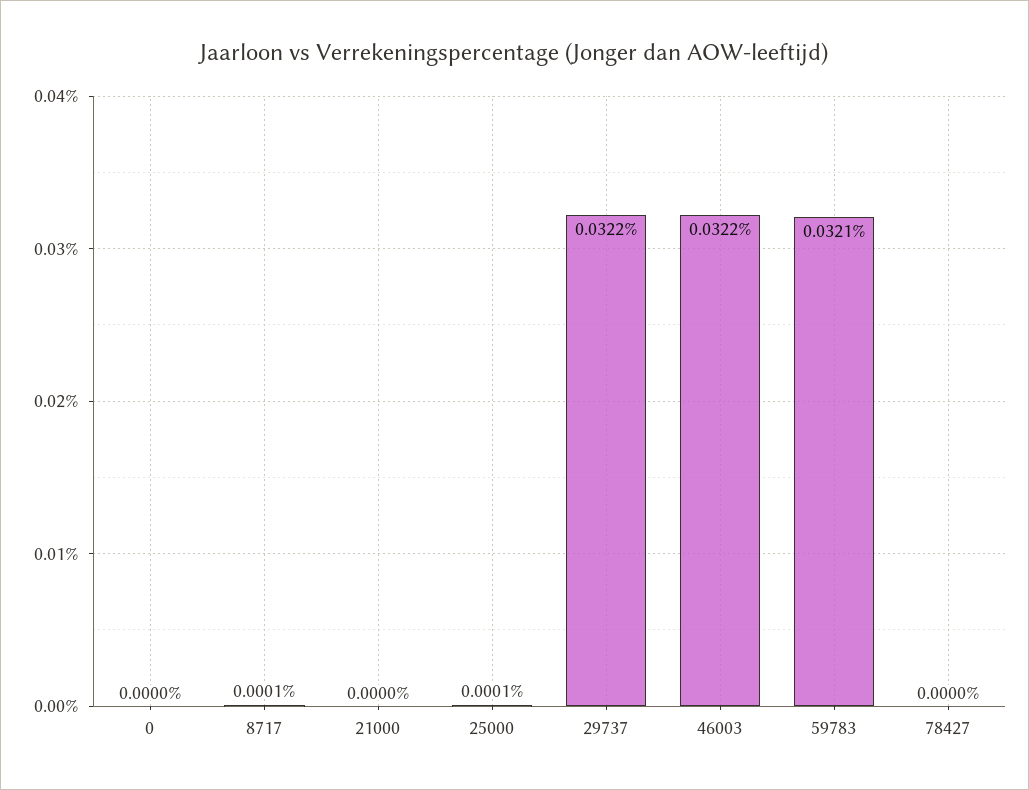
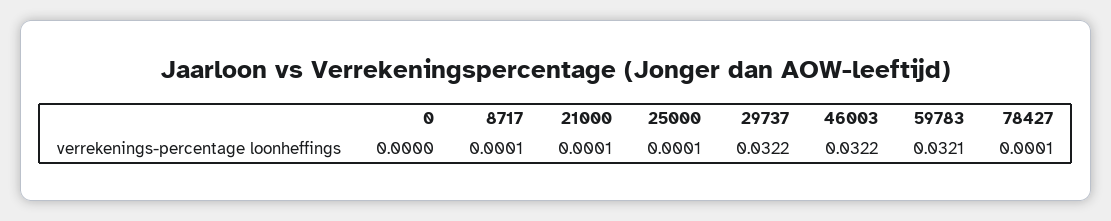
21000: 0 -> 0.0001
78427: 0 -> 0.0001

